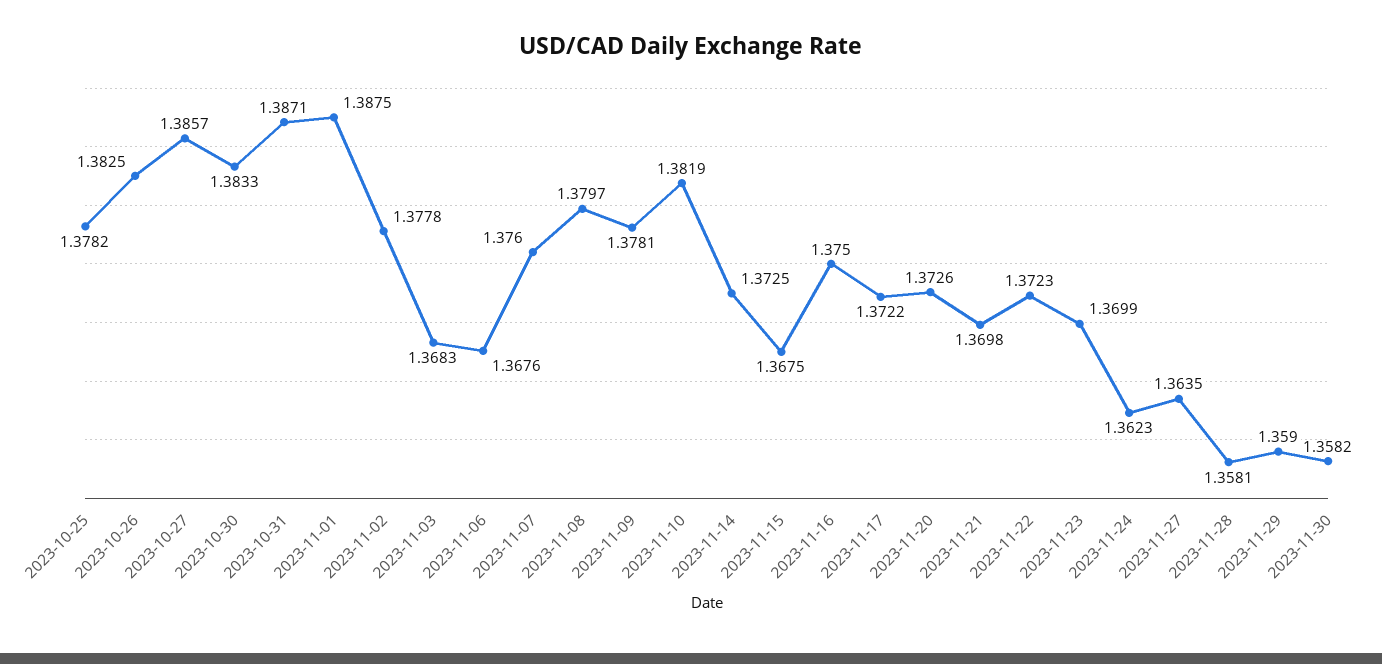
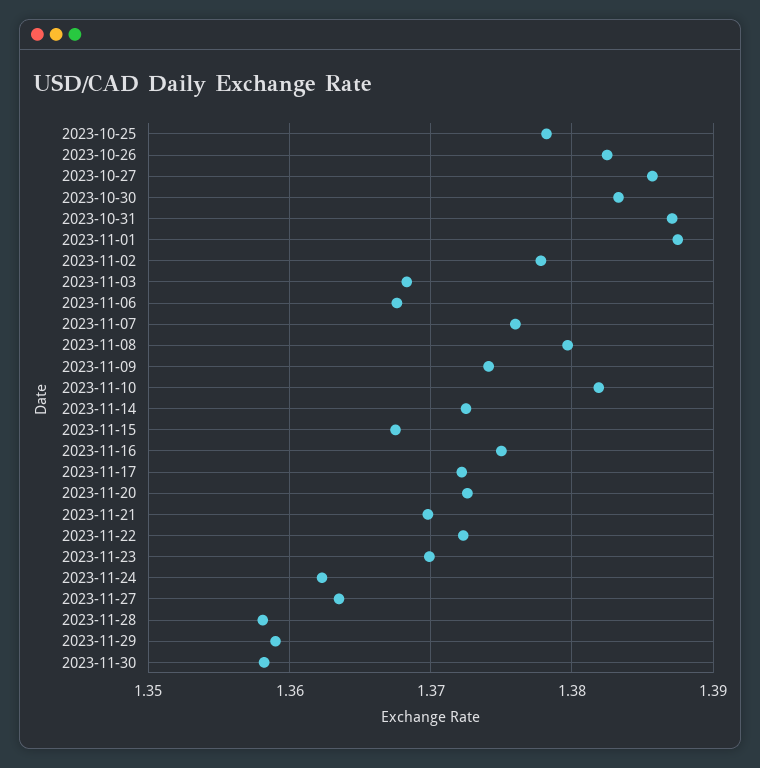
2023-11-09: 1.3781 -> 1.374

